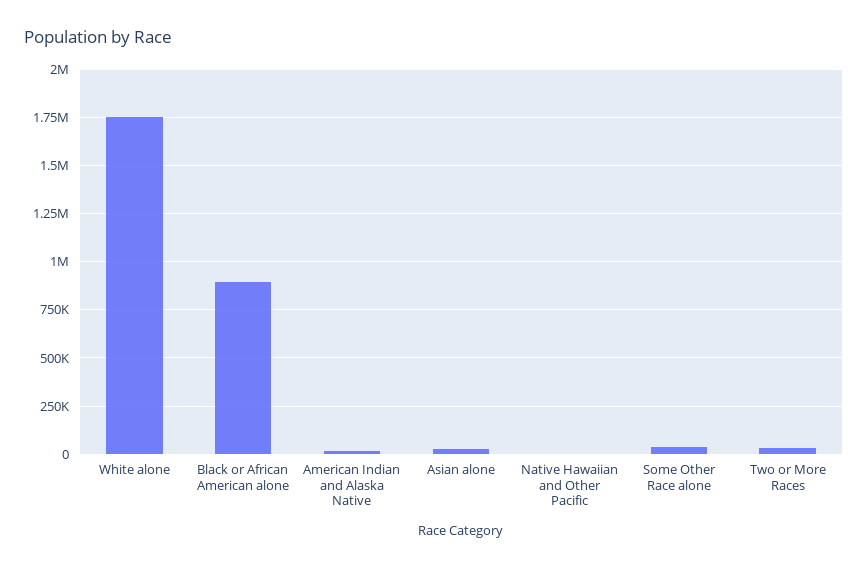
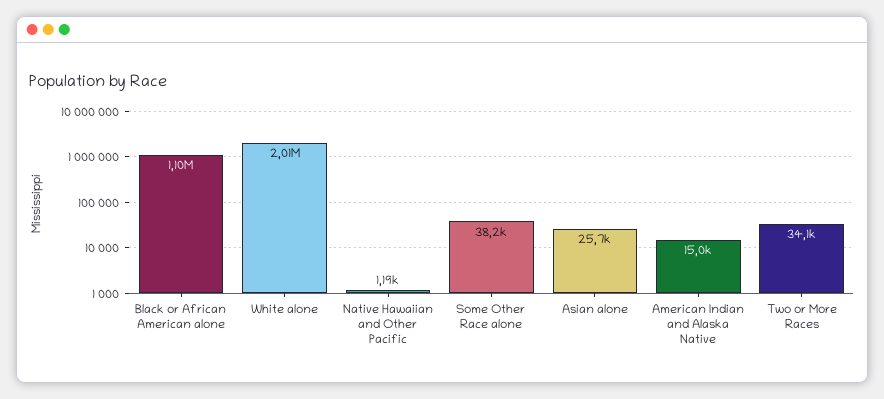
White alone: 1750000 -> 2010000
Black or African American alone: 900000 -> 1100000

